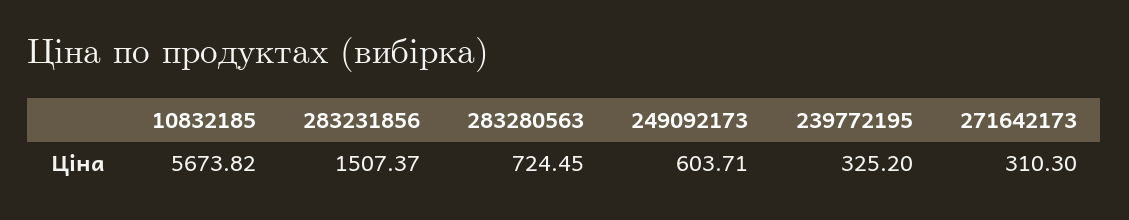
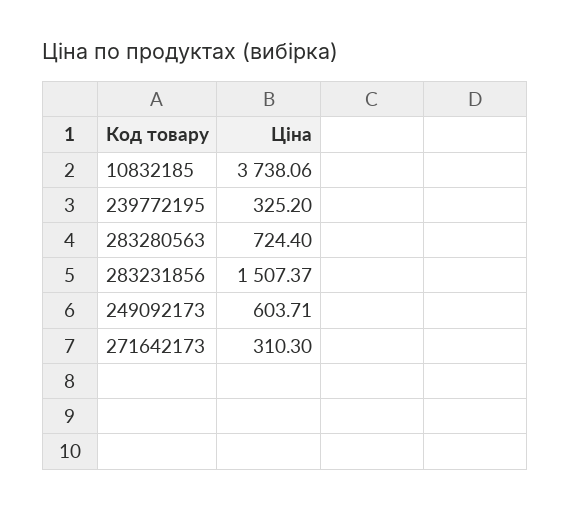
10832185: 5673.82 -> 3738.06
283280563: 724.45 -> 724.4

